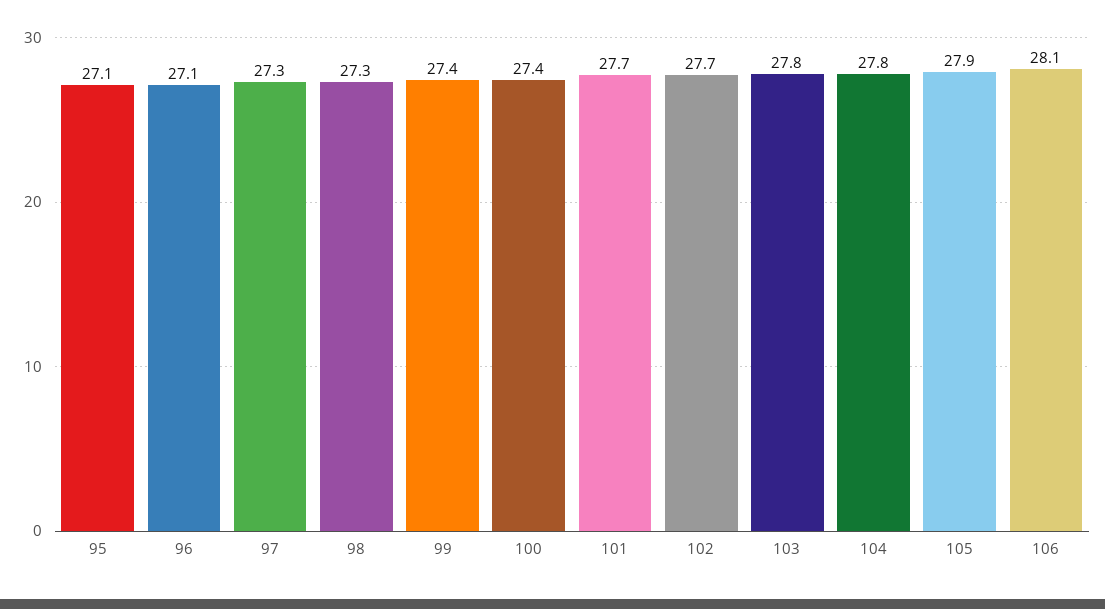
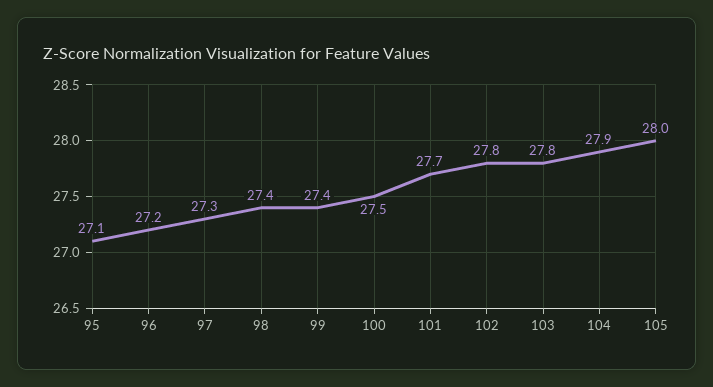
96: 27.1 -> 27.2
98: 27.3 -> 27.4
100: 27.4 -> 27.5
102: 27.7 -> 27.8
104: 27.8 -> 27.9
105: 27.9 -> 28
106: 28.1 -> none

